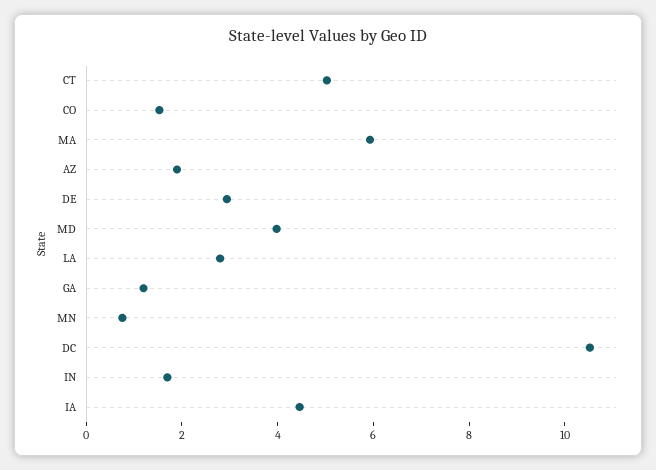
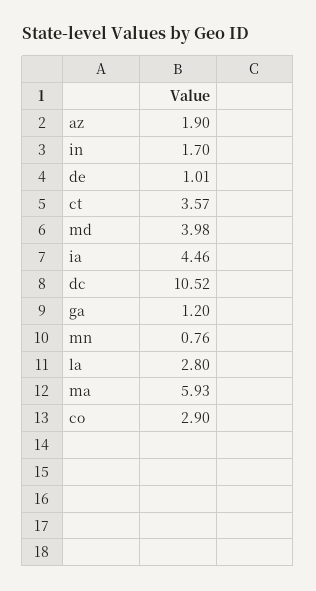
CT: 5 -> 3.57
CO: 1.5 -> 2.9
DE: 3 -> 1.01

